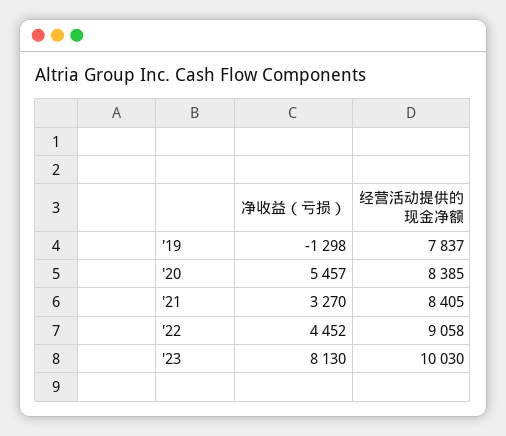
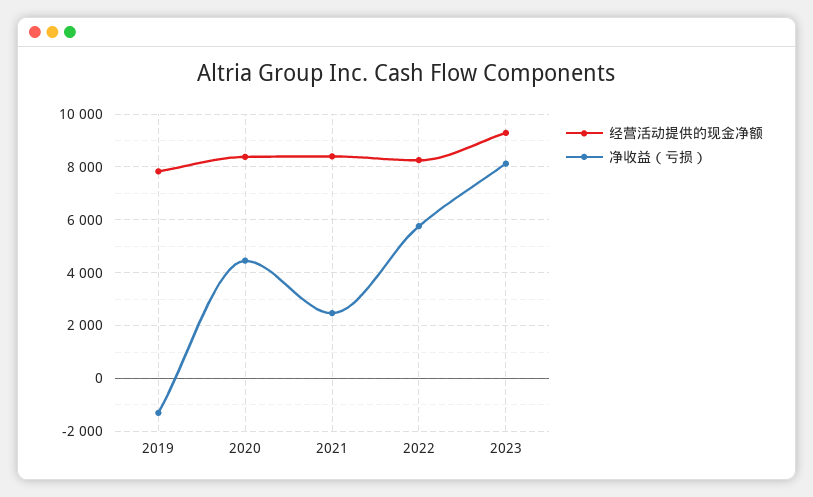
净收益（亏损）, '20: 5457 -> 4500
净收益（亏损）, '21: 3270 -> 2500
净收益（亏损）, '22: 4452 -> 5750
经营活动提供的现金净额, '22: 9058 -> 8250
经营活动提供的现金净额, '23: 10030 -> 9250

